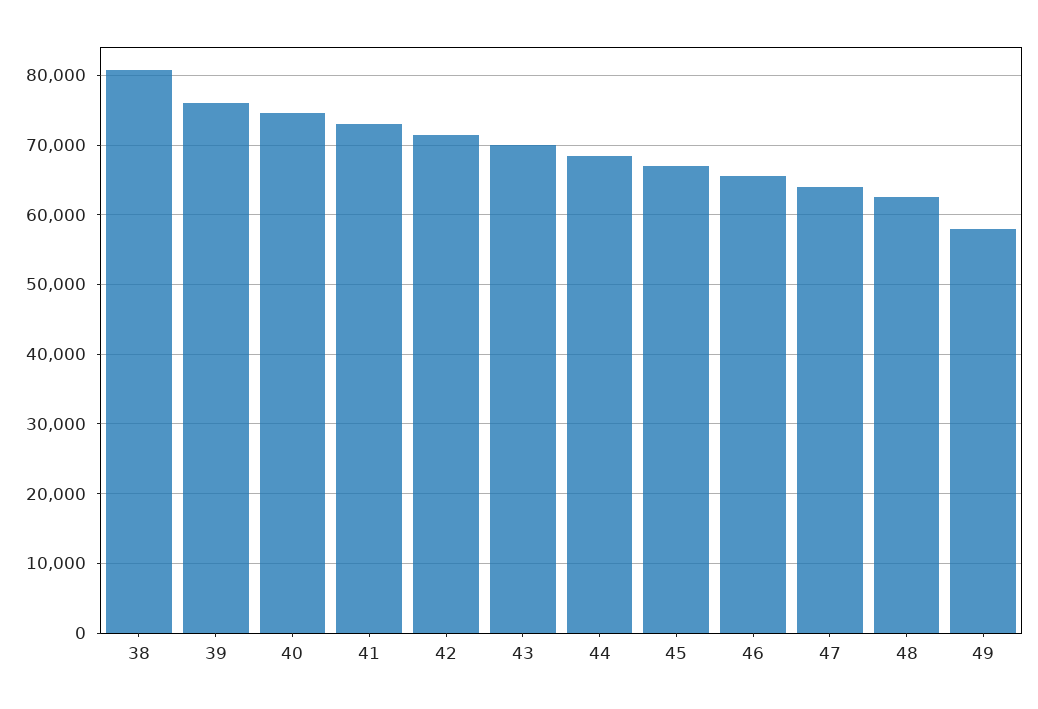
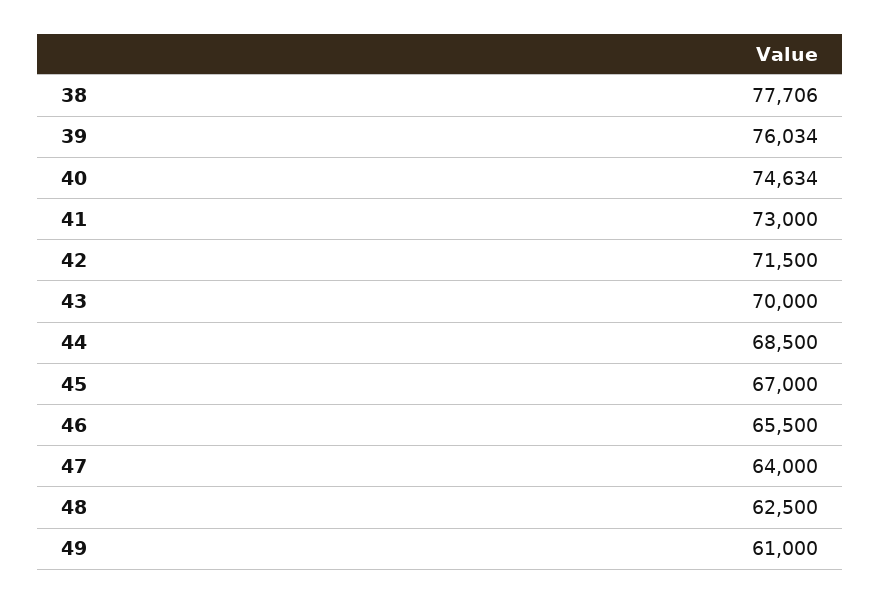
38: 81000 -> 77706
49: 58000 -> 61000

